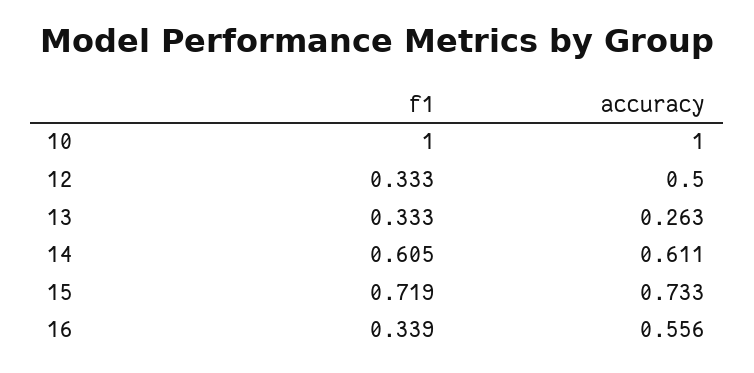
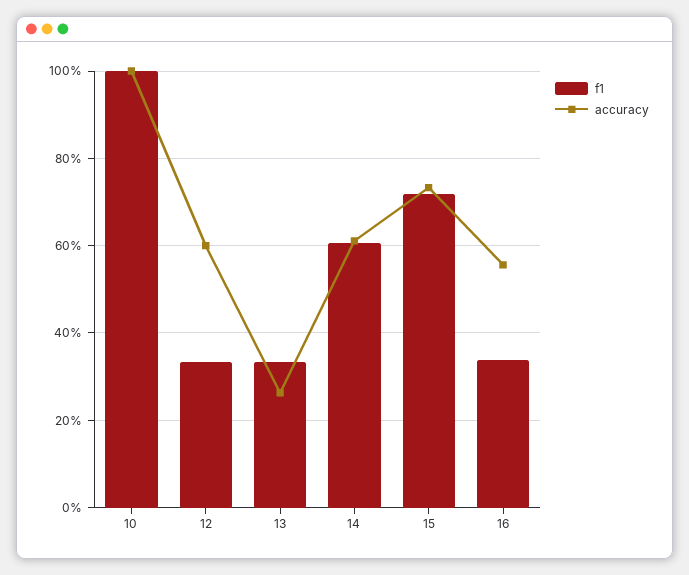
accuracy, 12: 0.5 -> 0.6

